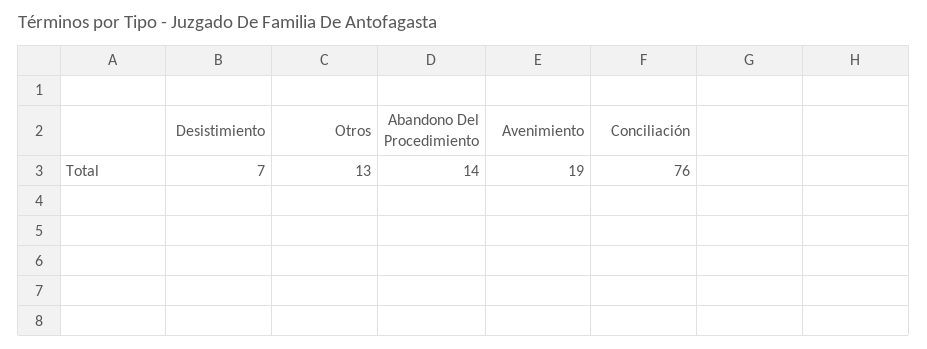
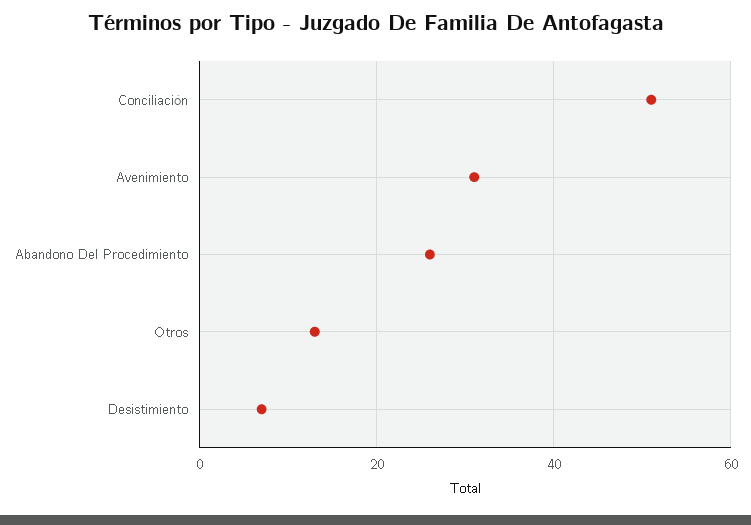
Abandono Del Procedimiento: 14 -> 25
Avenimiento: 19 -> 30
Conciliación: 76 -> 50

